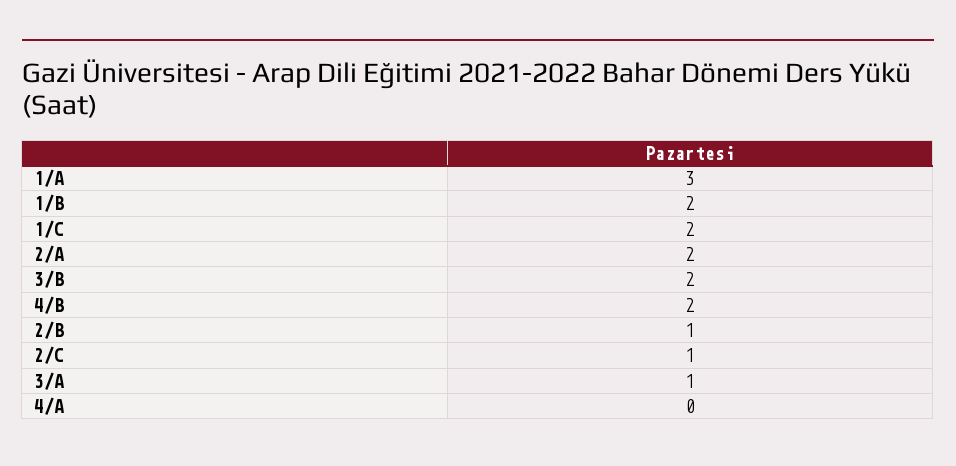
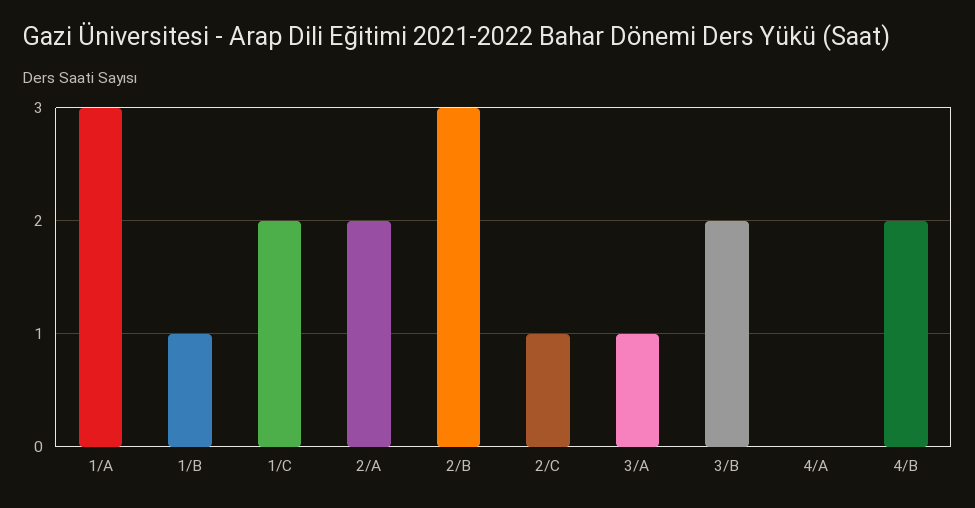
1/B: 2 -> 1
2/B: 1 -> 3

